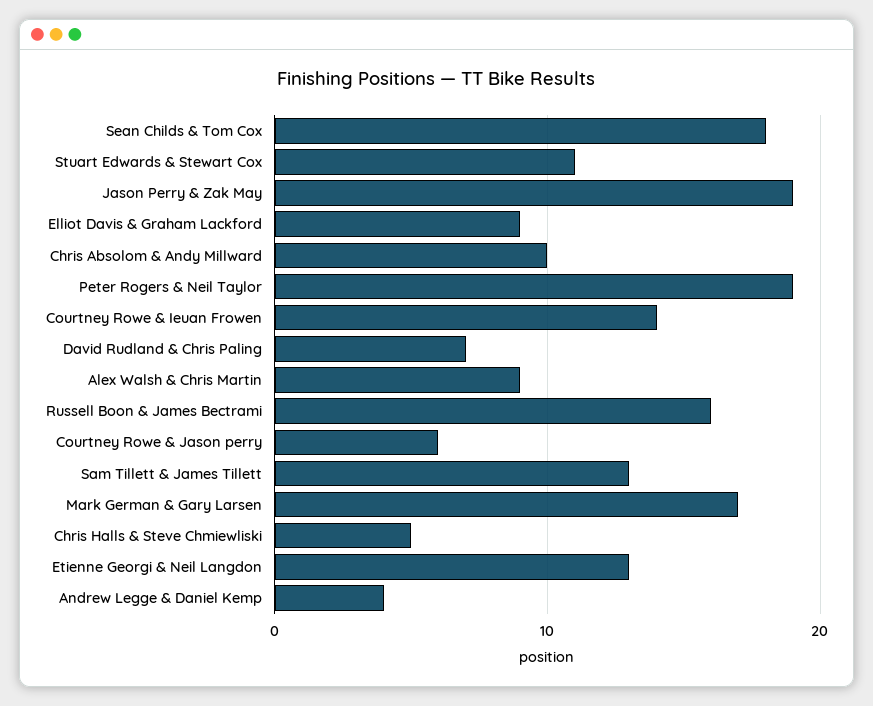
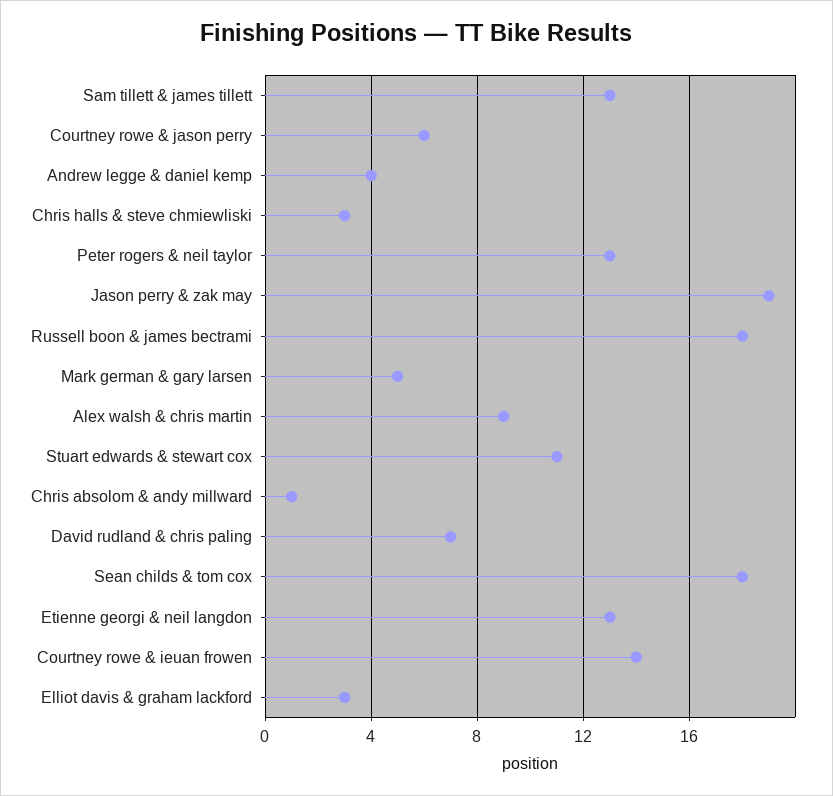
Elliot Davis & Graham Lackford: 9 -> 3
Chris Absolom & Andy Millward: 10 -> 1
Peter Rogers & Neil Taylor: 19 -> 13
Russell Boon & James Bectrami: 16 -> 18
Mark German & Gary Larsen: 17 -> 5
Chris Halls & Steve Chmiewliski: 5 -> 3

